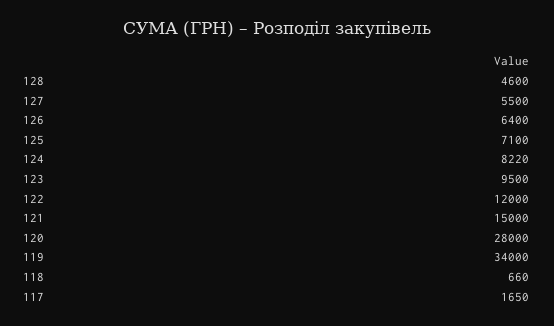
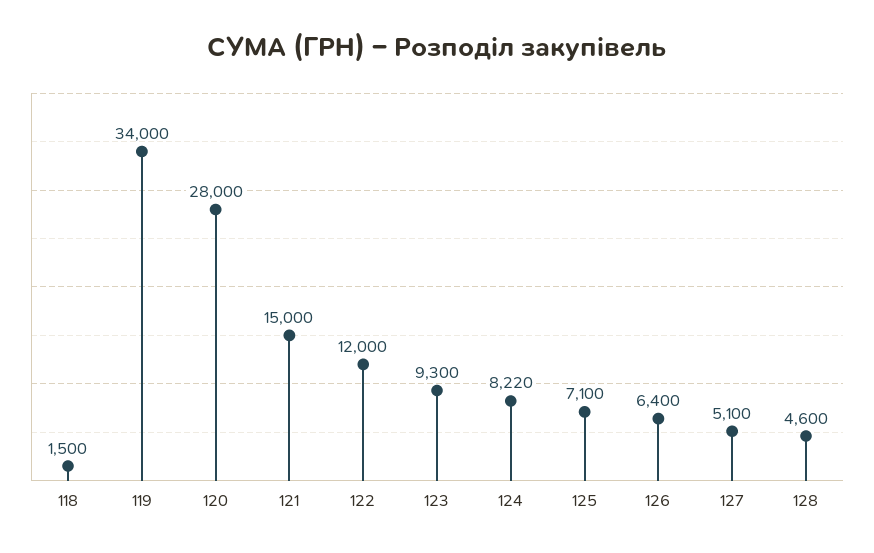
127: 5500 -> 5100
123: 9500 -> 9300
118: 660 -> 1500
117: 1650 -> none

